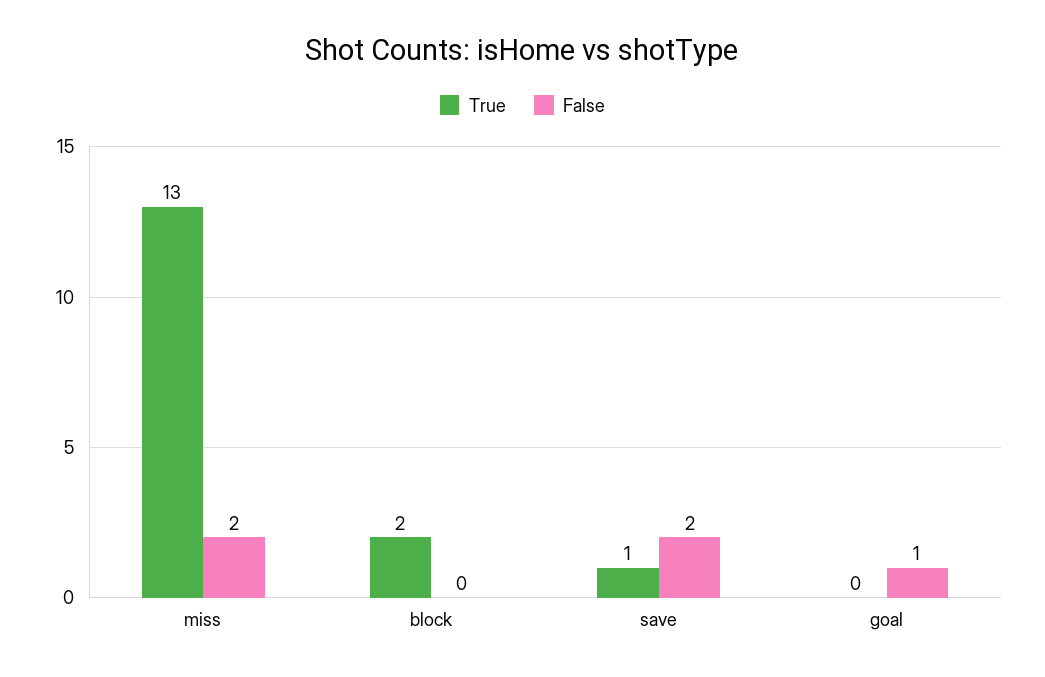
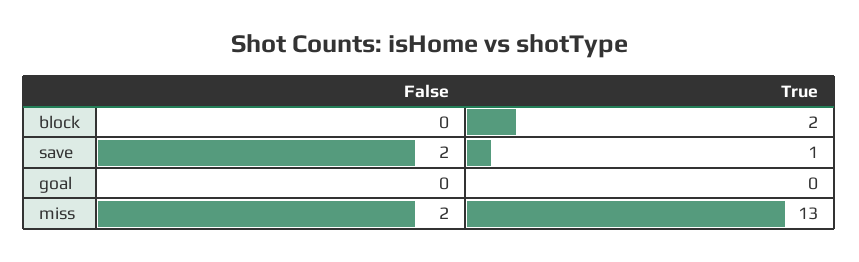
False, goal: 1 -> 0

